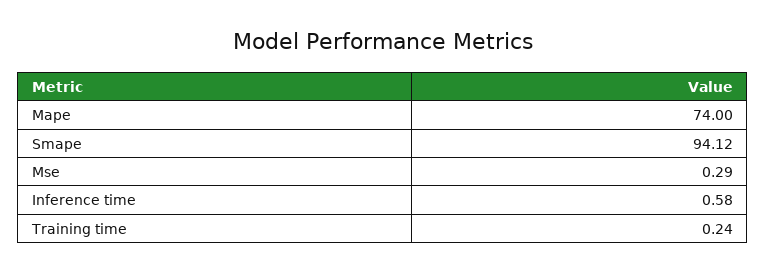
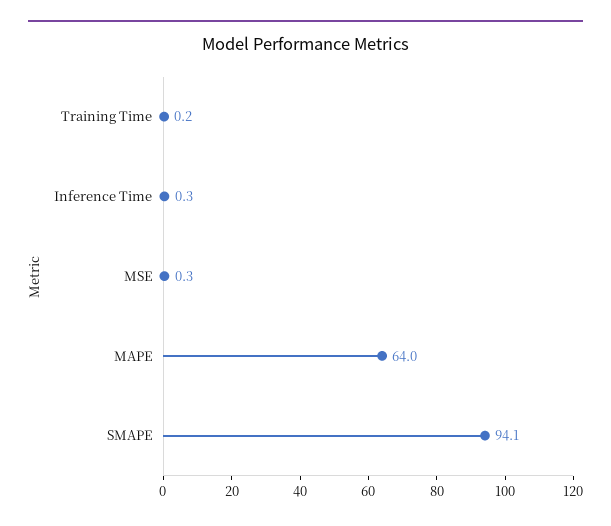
Mape: 74 -> 64
Inference time: 0.58 -> 0.3

